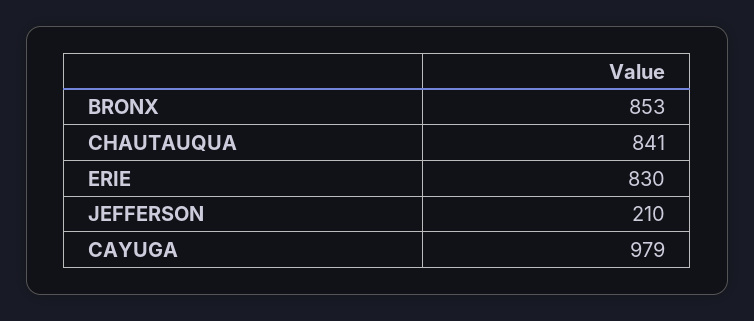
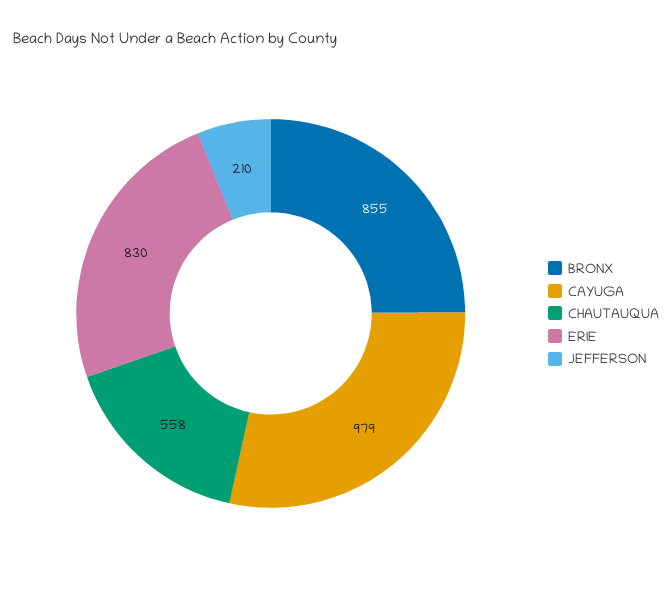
BRONX: 853 -> 855
CHAUTAUQUA: 841 -> 558

